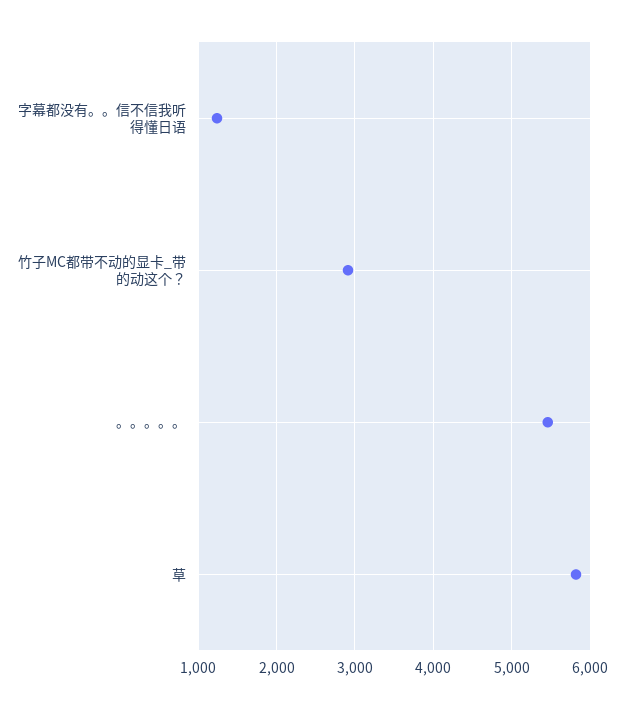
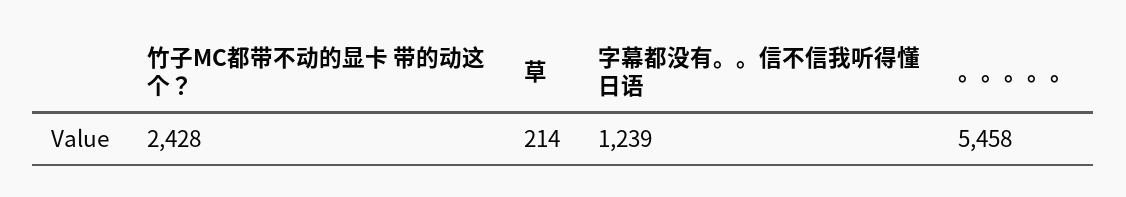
竹子MC都带不动的显卡_带的动这个？: 2900 -> 2428
草: 5800 -> 214

